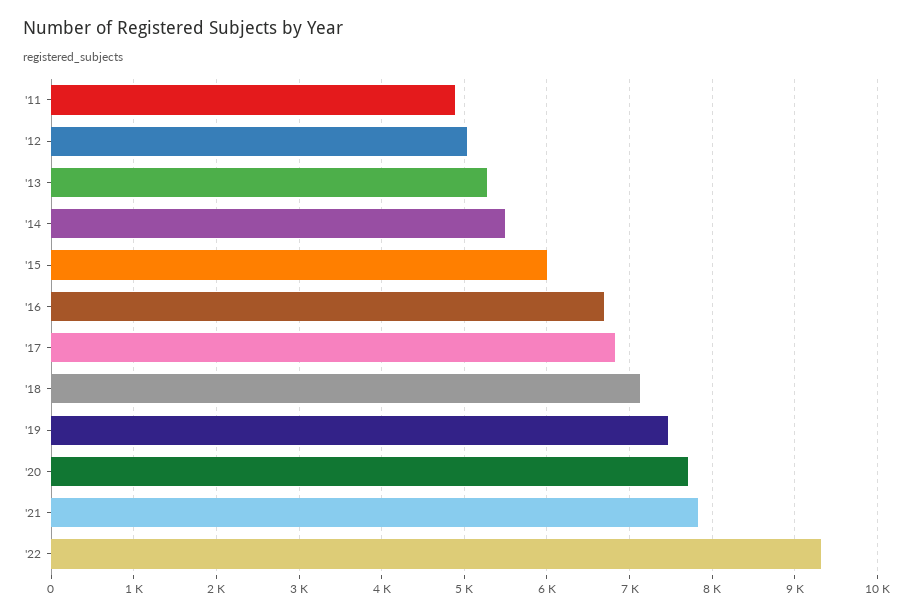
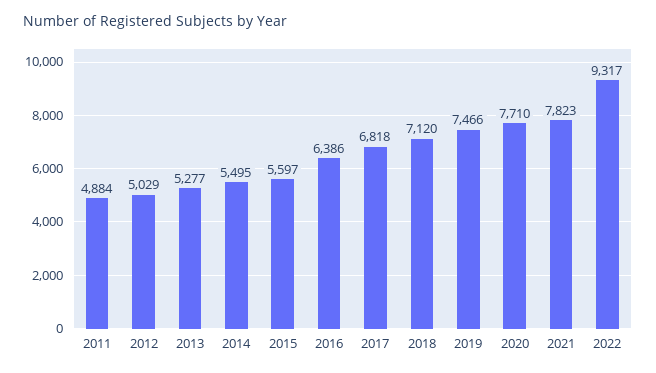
'15: 6000 -> 5597
'16: 6700 -> 6386

